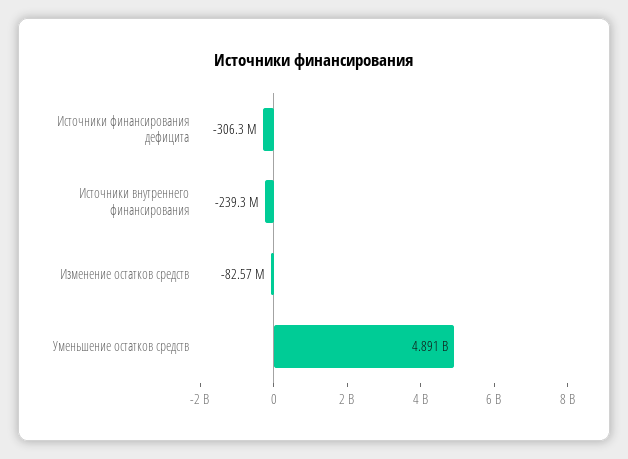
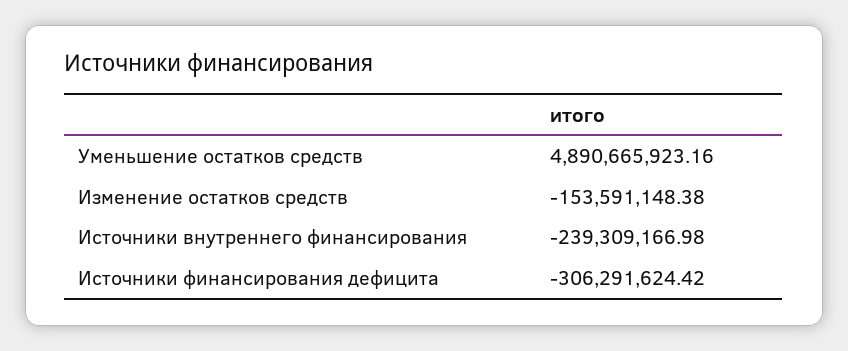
Изменение остатков средств: -82570000 -> -153591148.38

